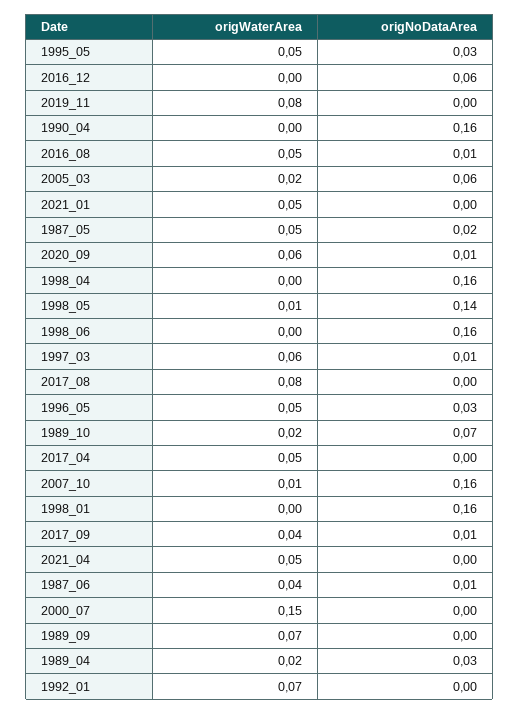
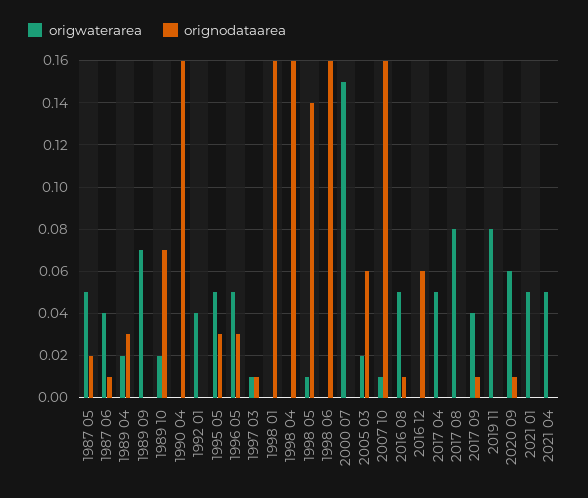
origWaterArea, 1997_03: 0.06 -> 0.01
origWaterArea, 1992_01: 0.07 -> 0.04

